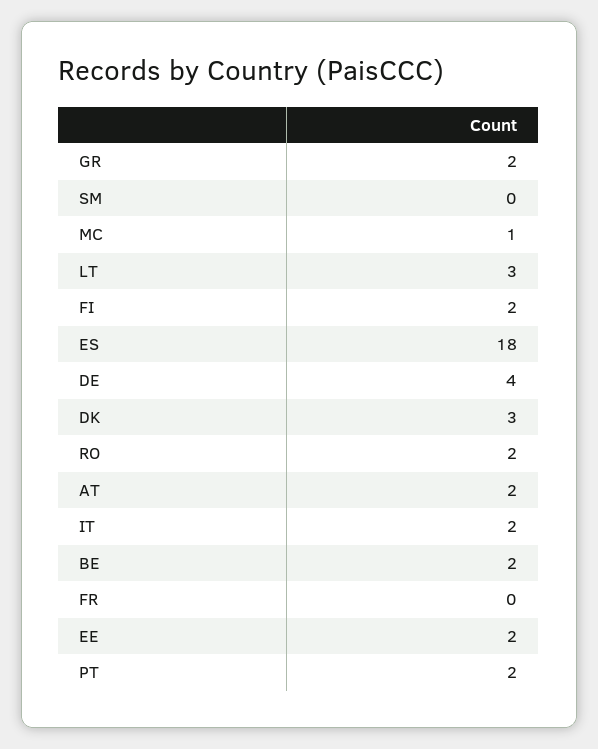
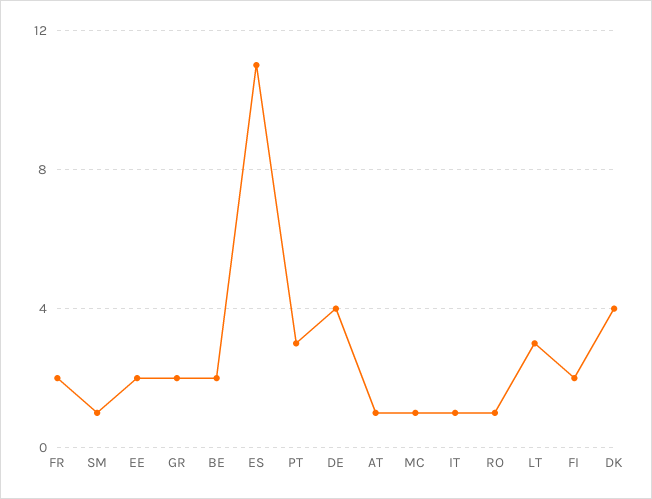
SM: 0 -> 1
ES: 18 -> 11
DK: 3 -> 4
RO: 2 -> 1
AT: 2 -> 1
IT: 2 -> 1
FR: 0 -> 2
PT: 2 -> 3

